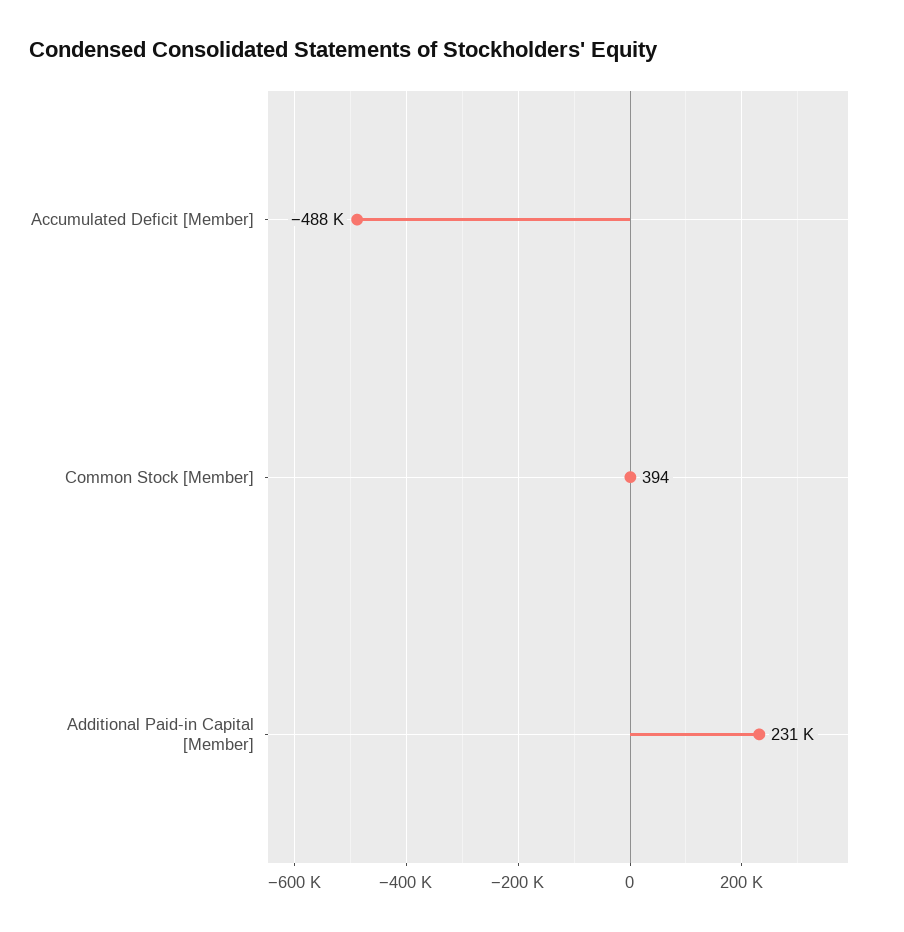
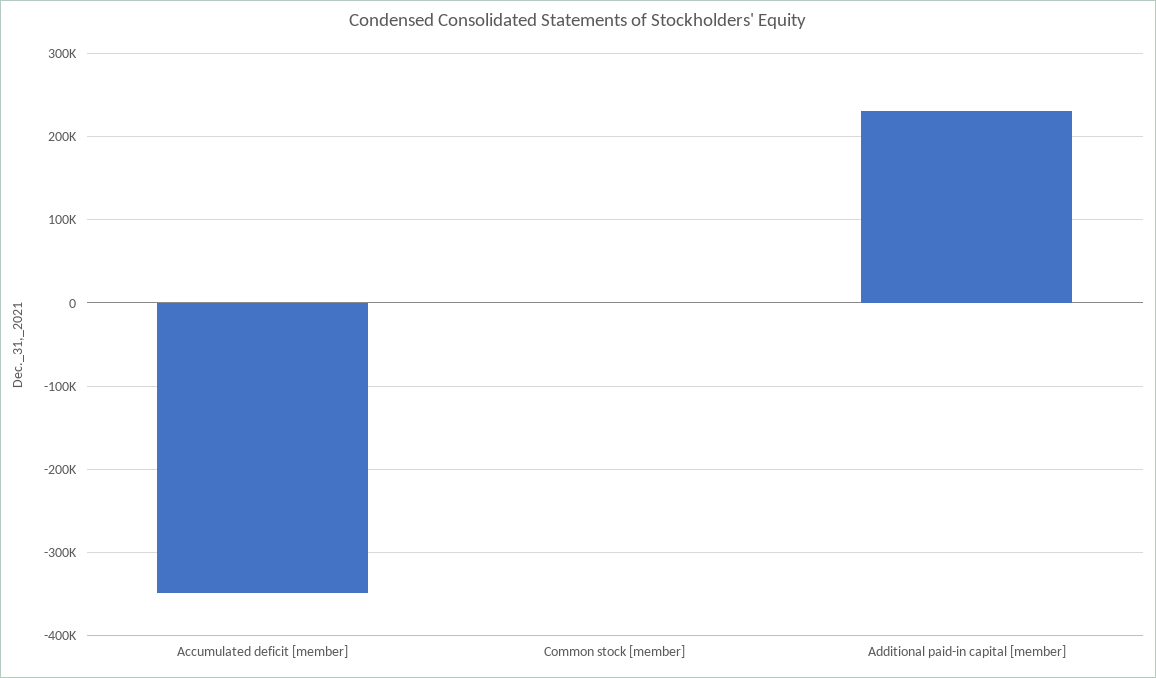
Accumulated Deficit [Member]: -488000 -> -350000

